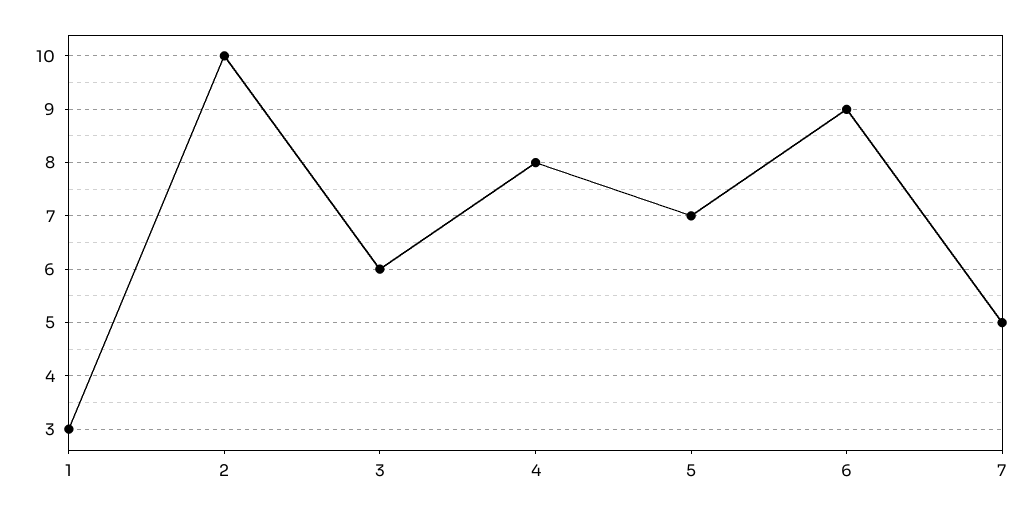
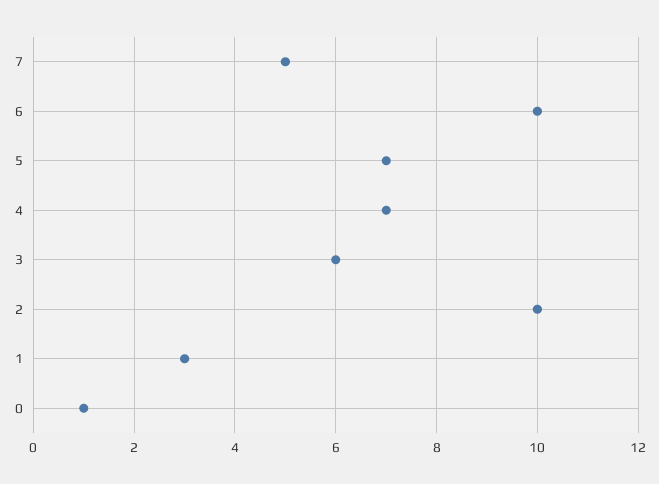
4: 8 -> 7
6: 9 -> 10
0: none -> 1

